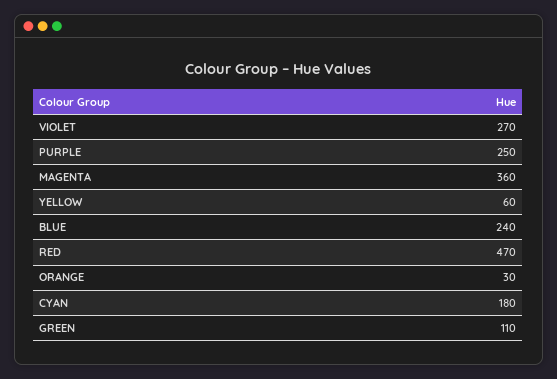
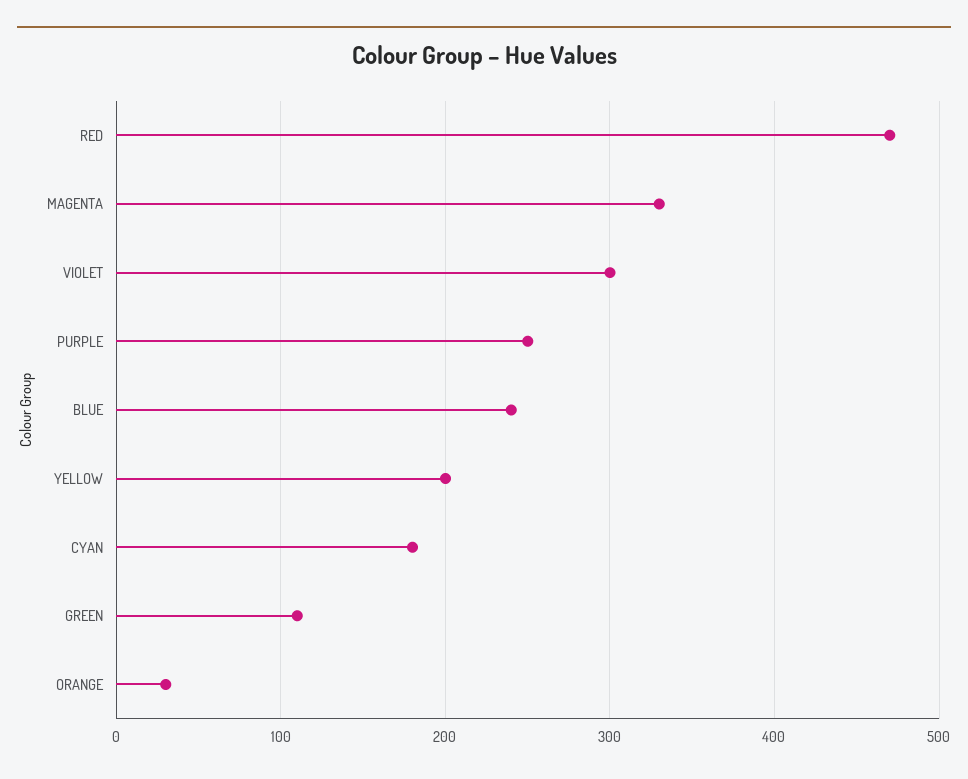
VIOLET: 270 -> 300
MAGENTA: 360 -> 330
YELLOW: 60 -> 200

